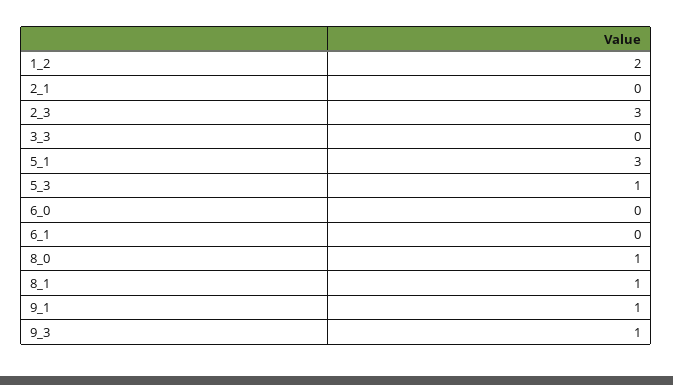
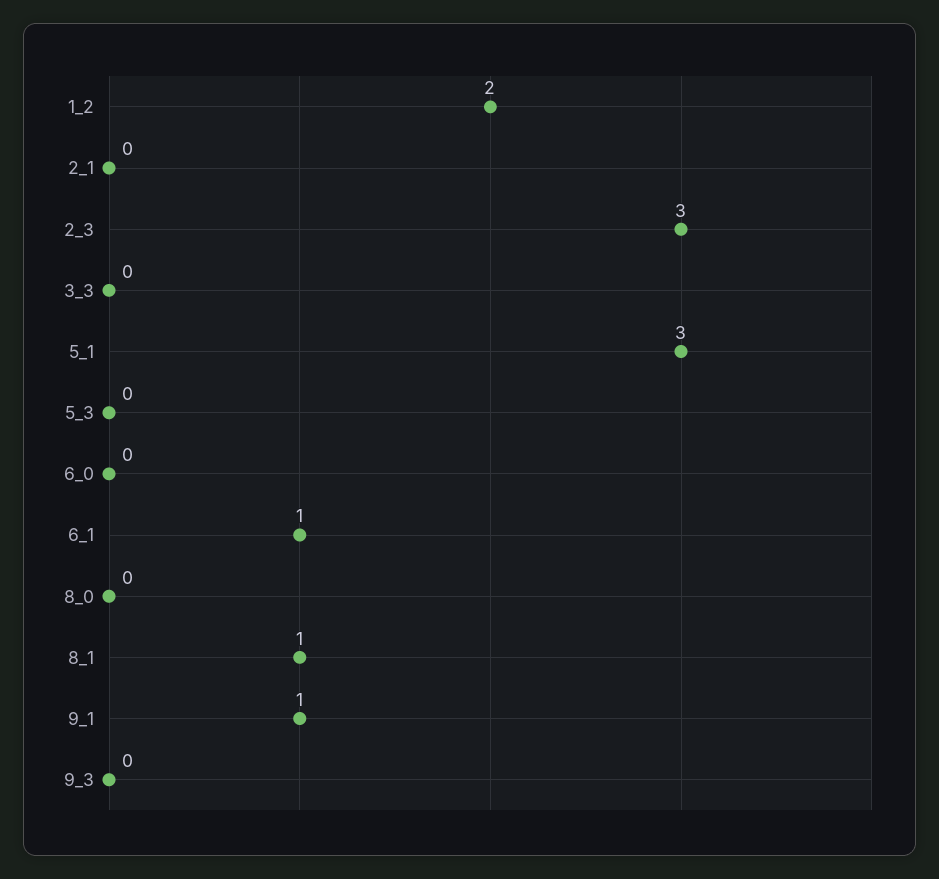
5_3: 1 -> 0
6_1: 0 -> 1
8_0: 1 -> 0
9_3: 1 -> 0

